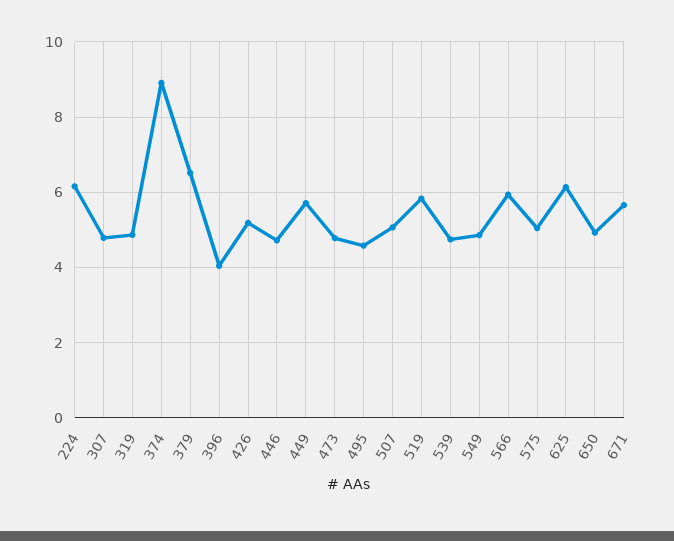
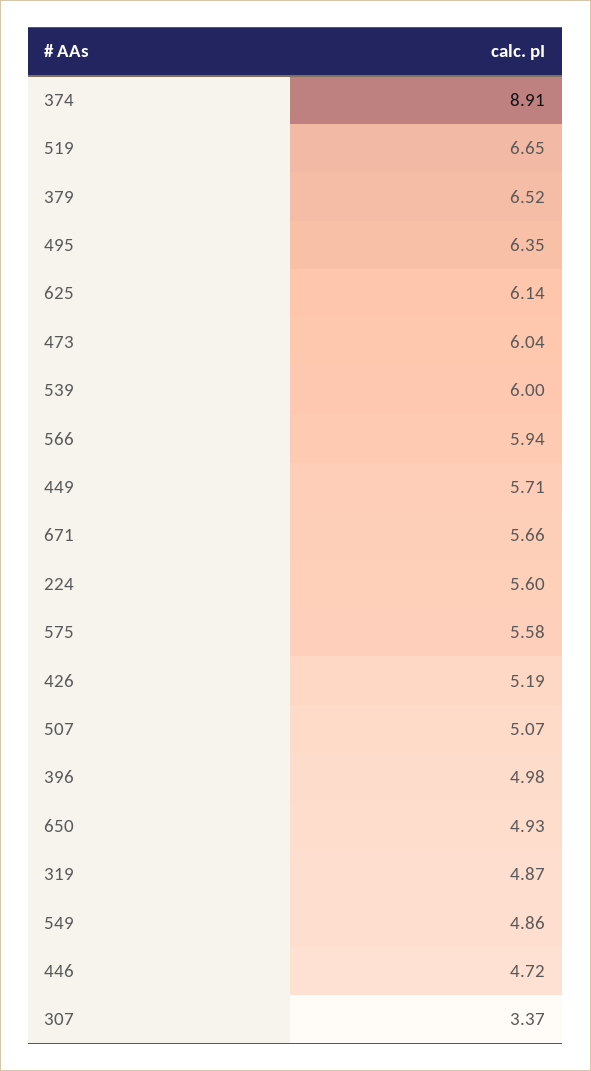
224: 6.2 -> 5.6
307: 4.8 -> 3.37
396: 4 -> 4.98
473: 4.8 -> 6.04
495: 4.6 -> 6.35
519: 5.8 -> 6.65
539: 4.8 -> 6
575: 5 -> 5.58

